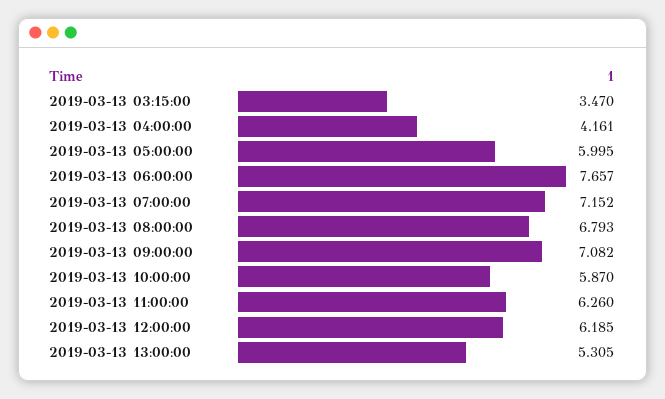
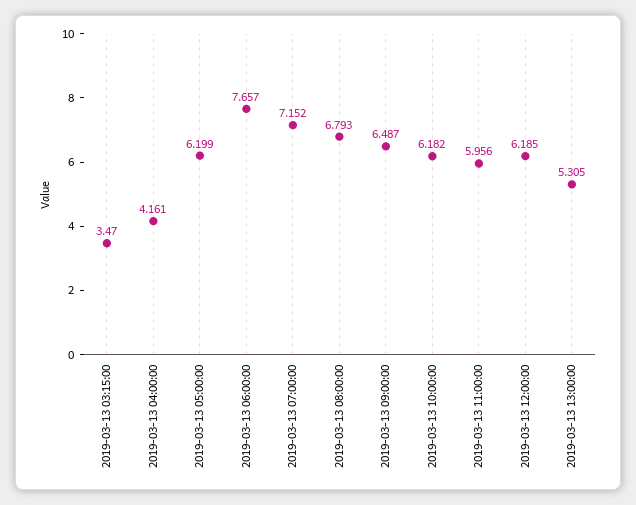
2019-03-13 05:00:00: 5.995 -> 6.199
2019-03-13 09:00:00: 7.082 -> 6.487
2019-03-13 10:00:00: 5.87 -> 6.182
2019-03-13 11:00:00: 6.26 -> 5.956

